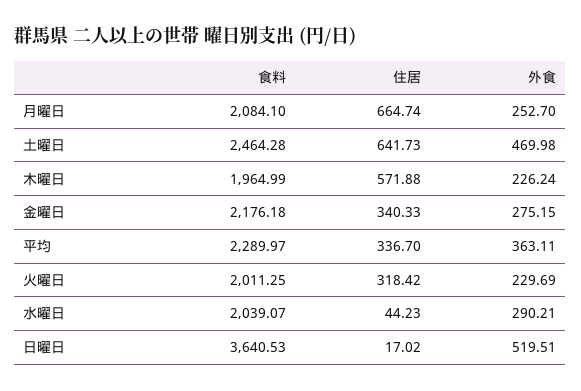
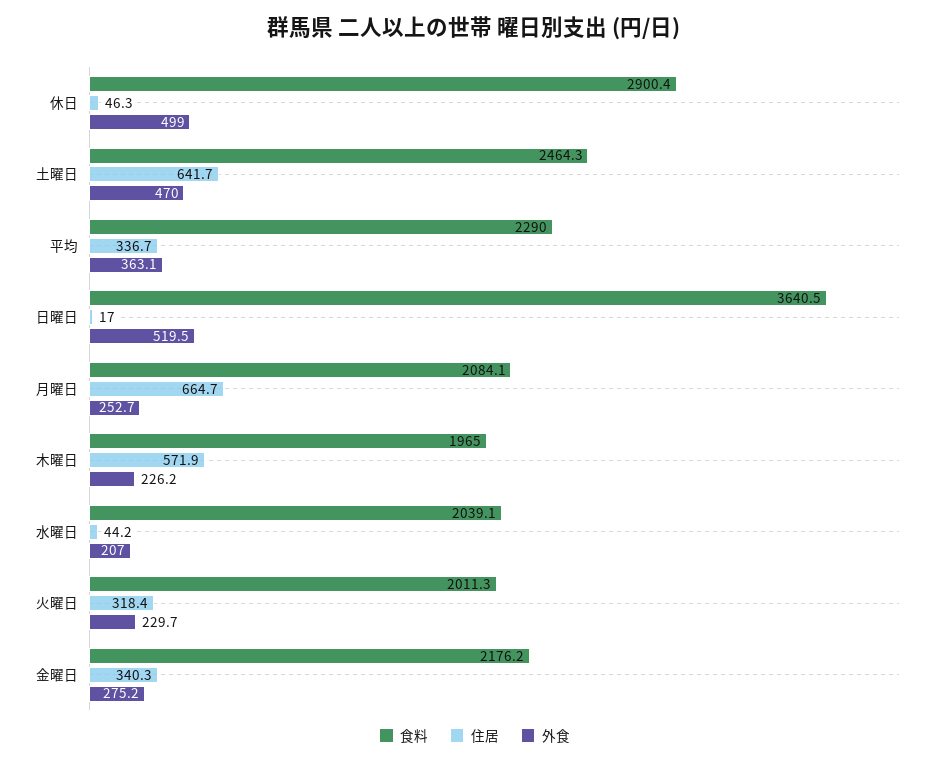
外食, 水曜日: 290.21 -> 207
食料, 休日: none -> 2900.4
住居, 休日: none -> 46.3
外食, 休日: none -> 499

